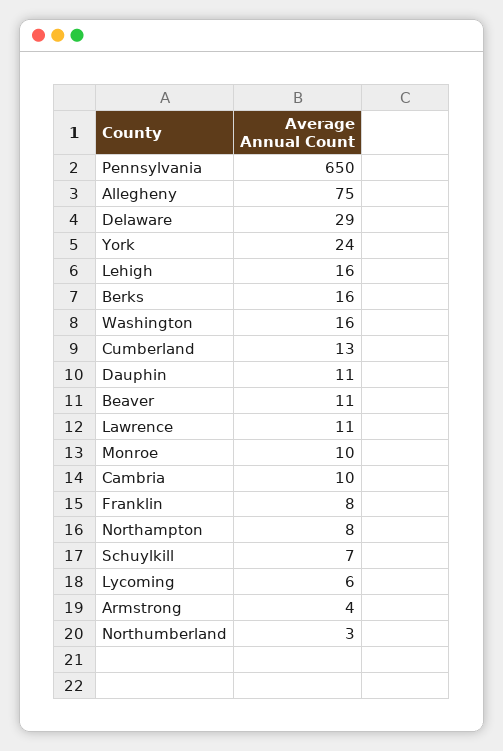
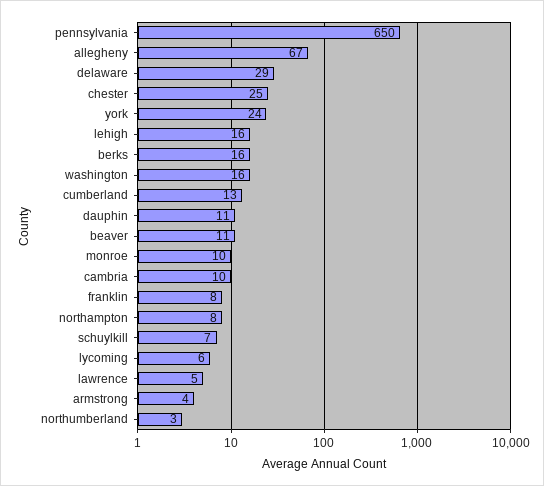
Allegheny: 75 -> 67
Lawrence: 11 -> 5
chester: none -> 25

